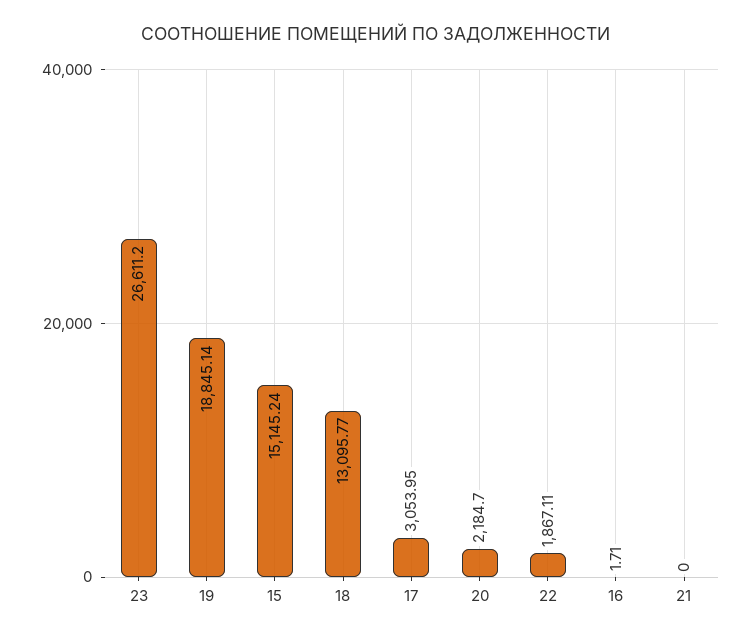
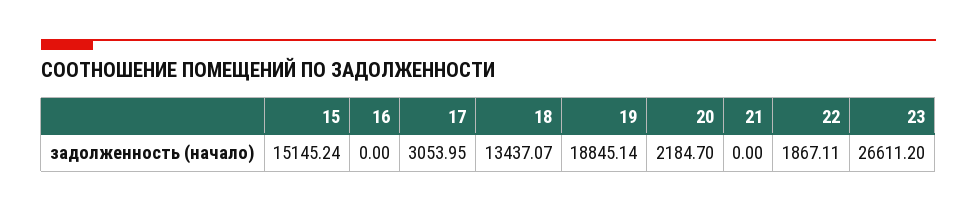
18: 13095.77 -> 13437.07
16: 1.71 -> 0

